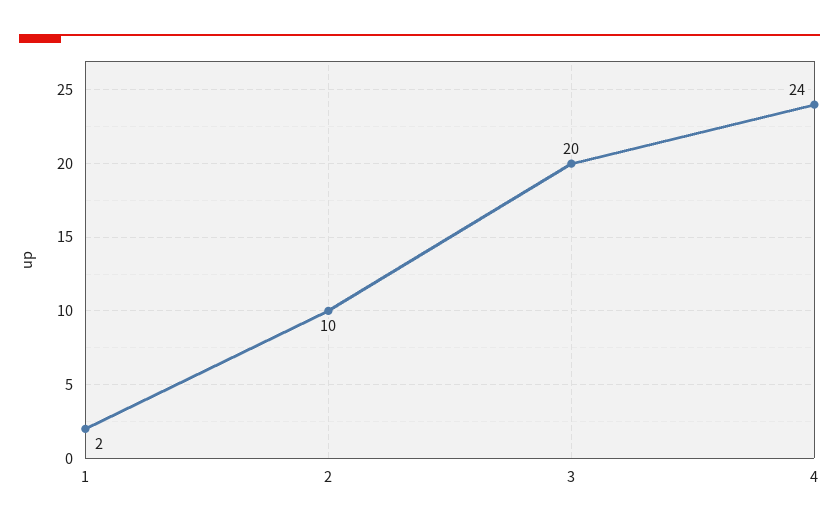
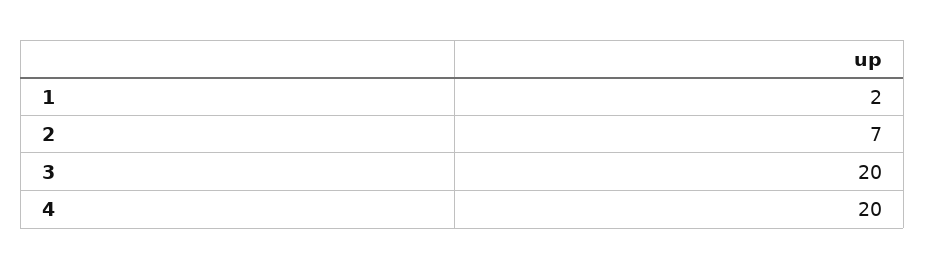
2: 10 -> 7
4: 24 -> 20

